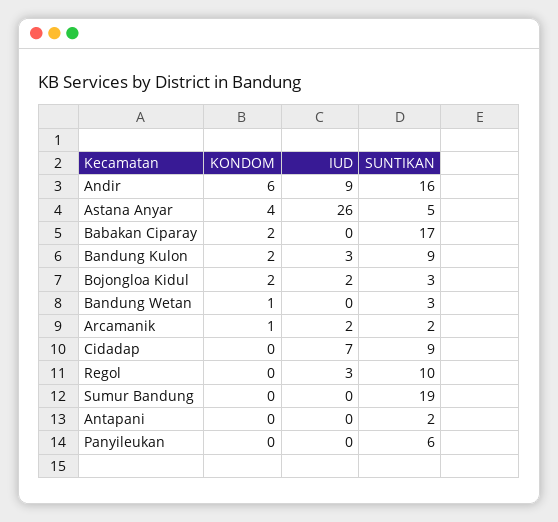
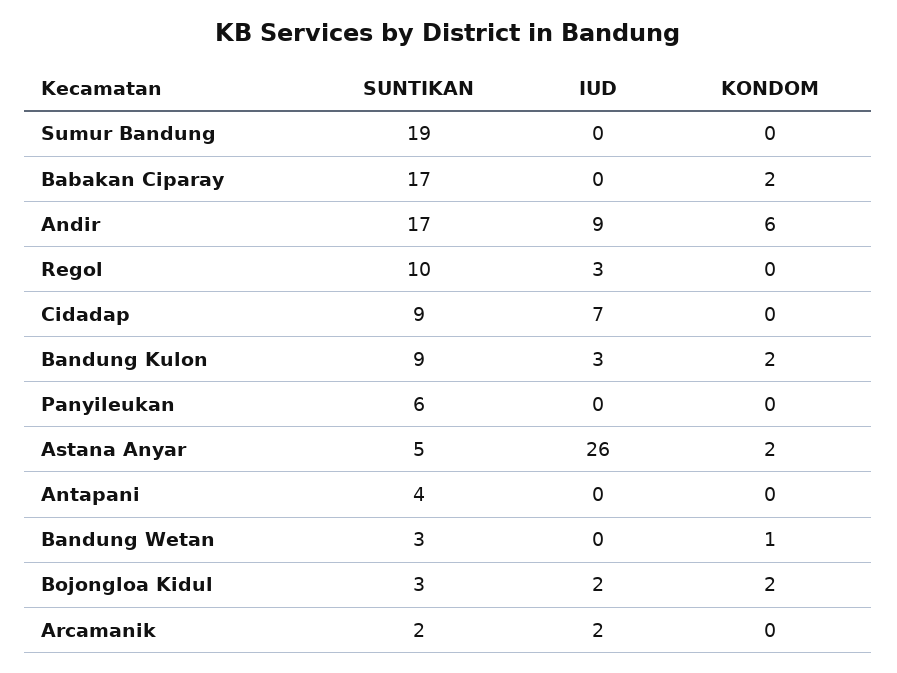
SUNTIKAN, Andir: 16 -> 17
KONDOM, Astana Anyar: 4 -> 2
KONDOM, Arcamanik: 1 -> 0
SUNTIKAN, Antapani: 2 -> 4

